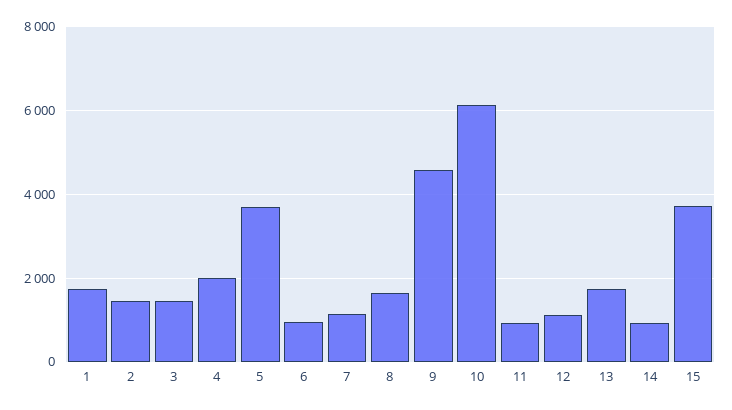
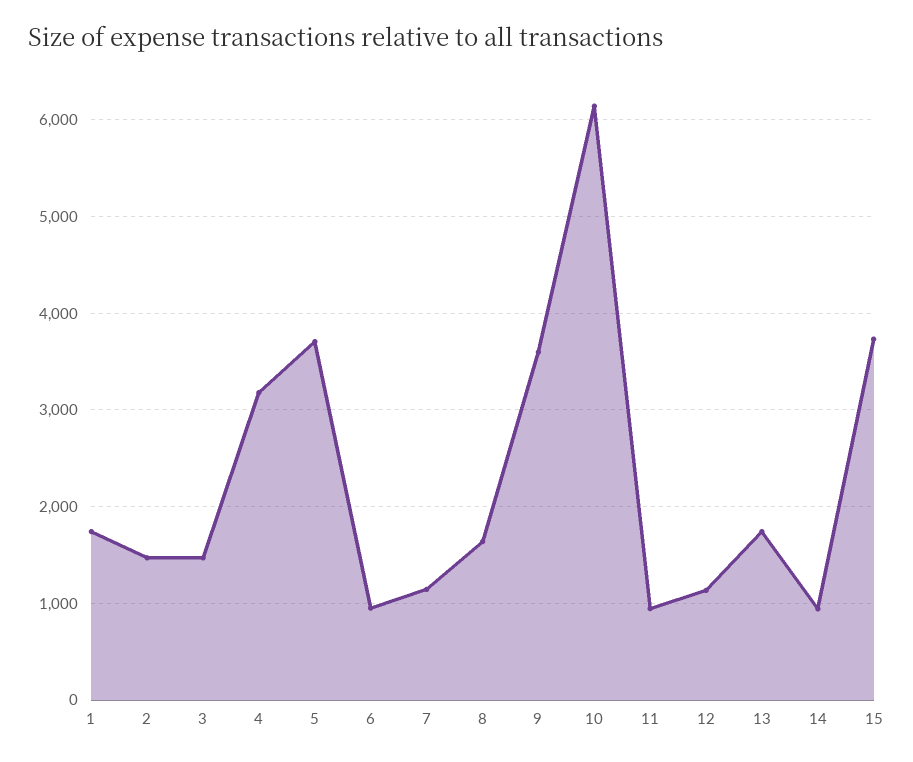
4: 2000 -> 3200
9: 4600 -> 3600

